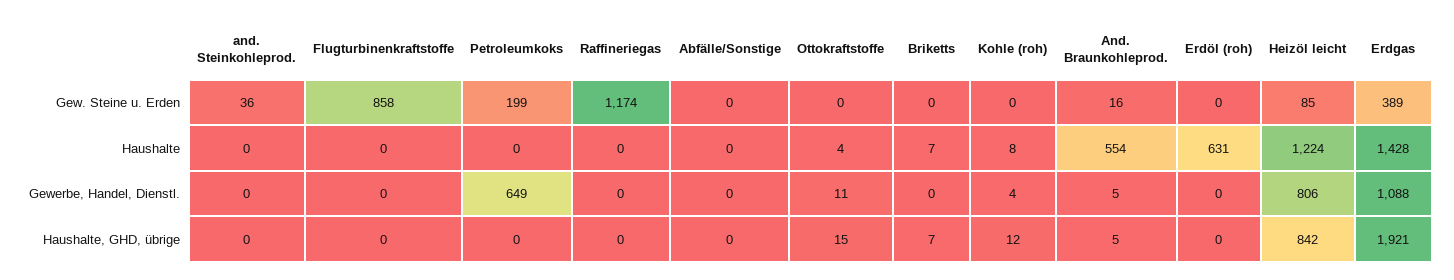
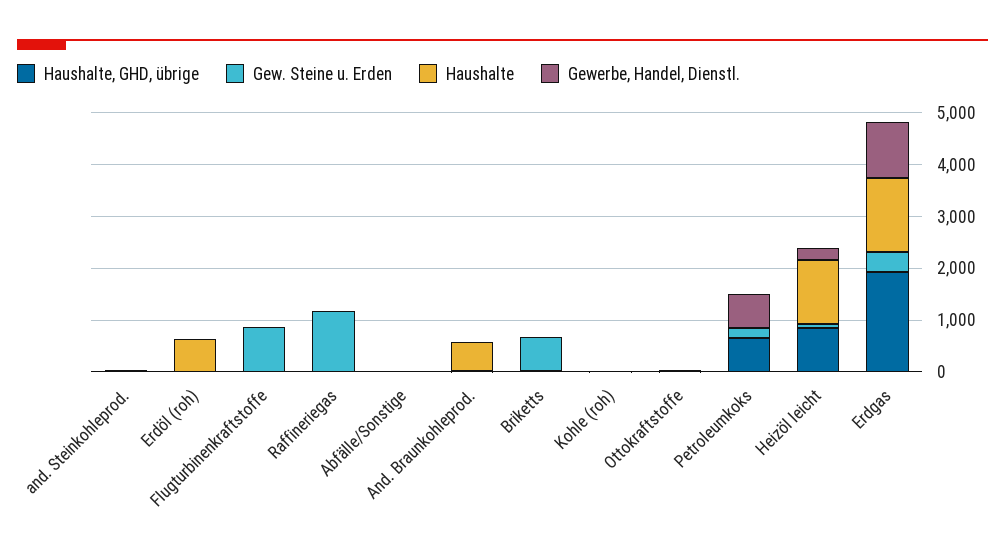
Gew. Steine u. Erden, Briketts: 0 -> 600
Gewerbe, Handel, Dienstl., Heizöl leicht: 806 -> 200
Haushalte, GHD, übrige, Petroleumkoks: 0 -> 600

